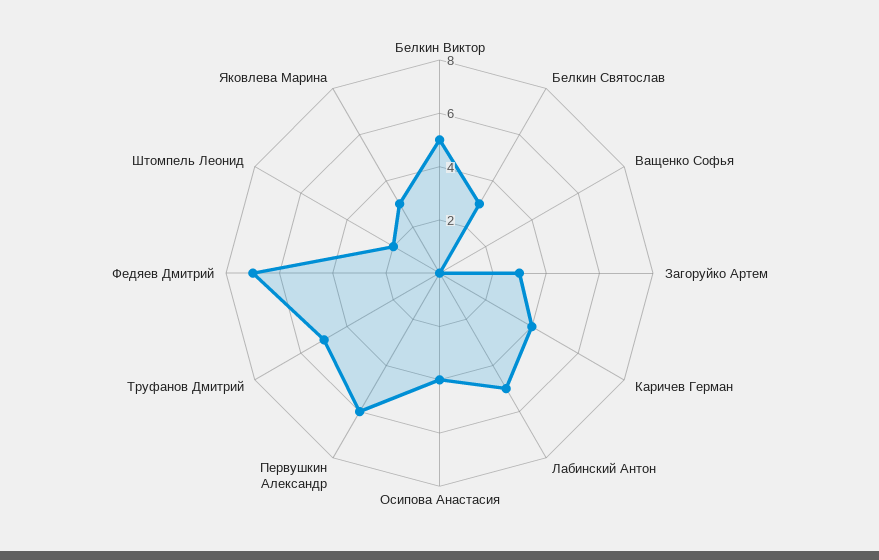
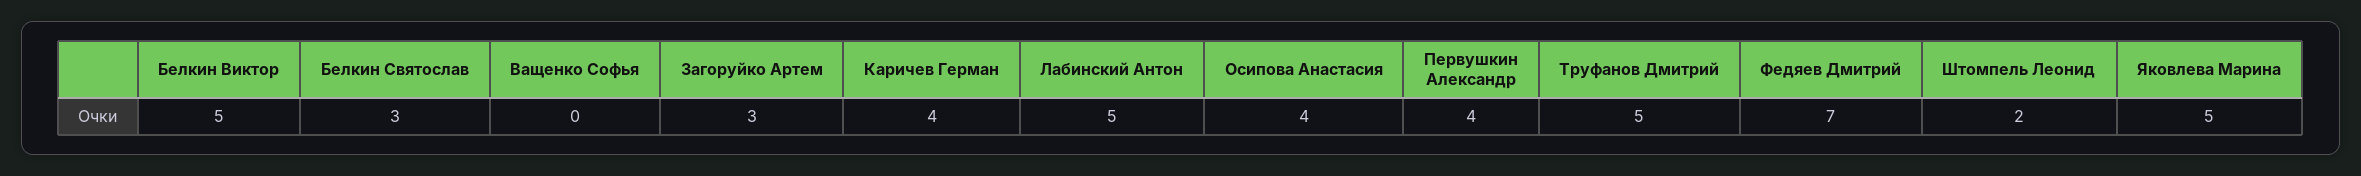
Первушкин Александр: 6 -> 4
Яковлева Марина: 3 -> 5

